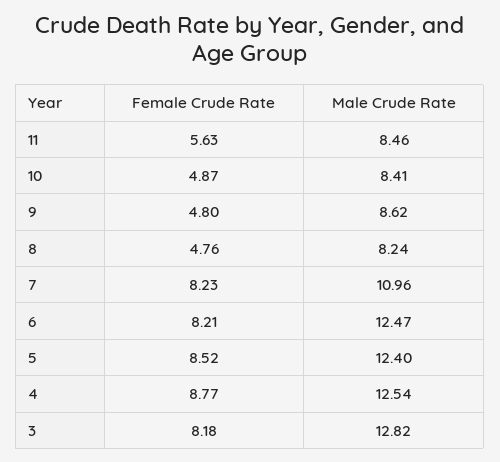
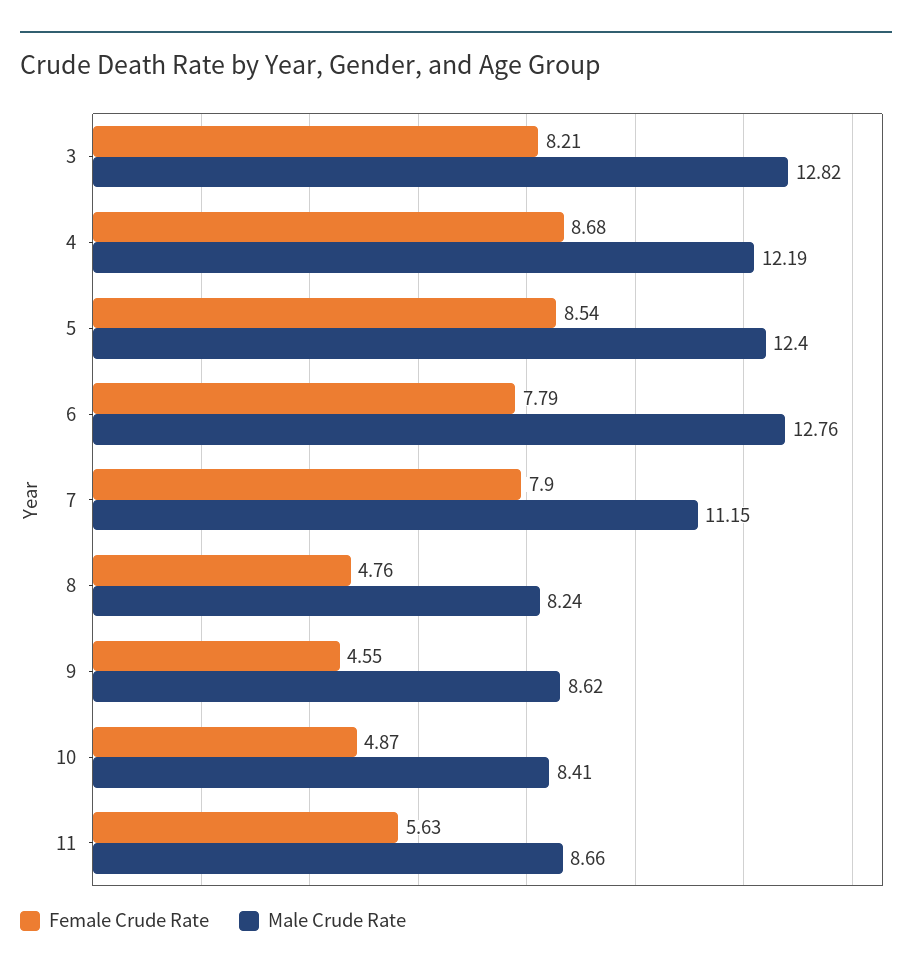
Male Crude Rate, 11: 8.46 -> 8.66
Female Crude Rate, 9: 4.8 -> 4.55
Female Crude Rate, 7: 8.23 -> 7.9
Male Crude Rate, 7: 10.96 -> 11.15
Female Crude Rate, 6: 8.21 -> 7.79
Male Crude Rate, 6: 12.47 -> 12.76
Female Crude Rate, 5: 8.52 -> 8.54
Female Crude Rate, 4: 8.77 -> 8.68
Male Crude Rate, 4: 12.54 -> 12.19
Female Crude Rate, 3: 8.18 -> 8.21

